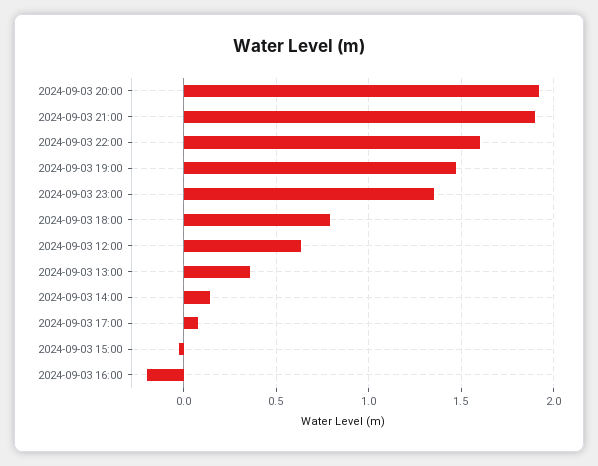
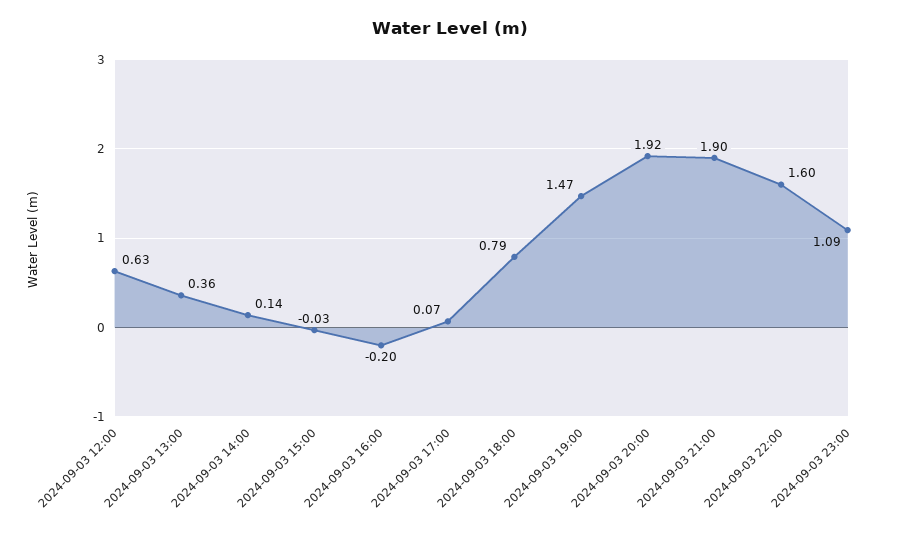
2024-09-03 23:00: 1.35 -> 1.09

